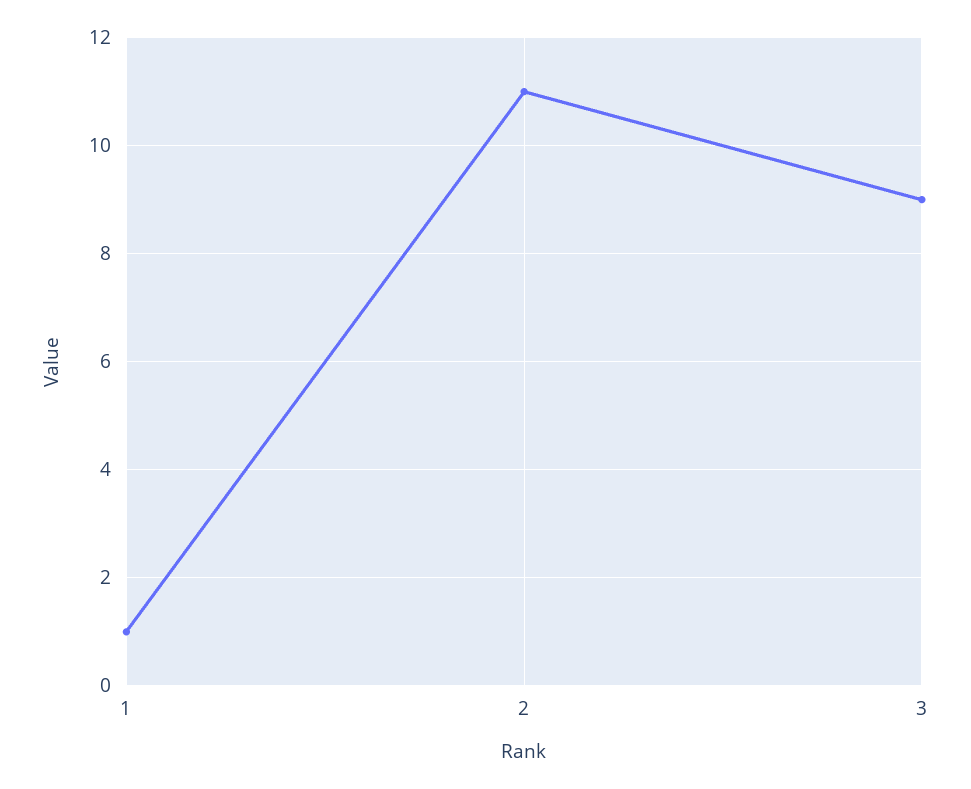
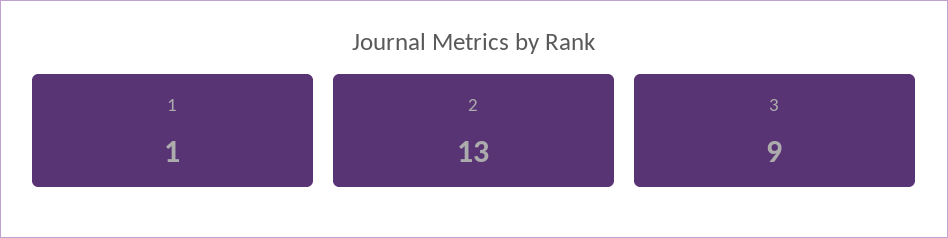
2: 11 -> 13

